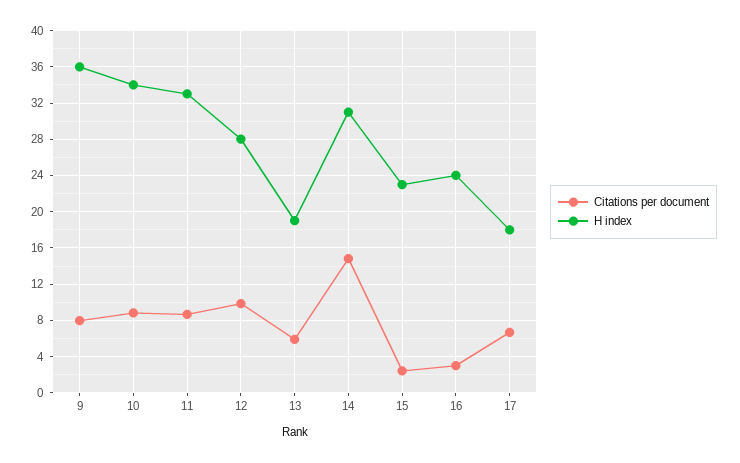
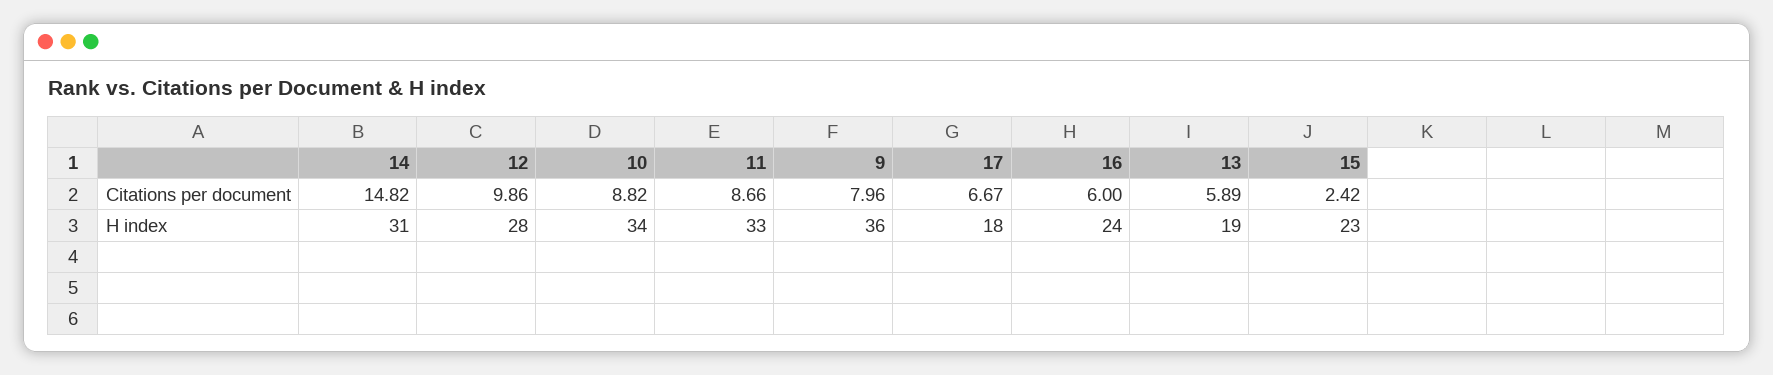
Citations per document, 16: 3 -> 6

